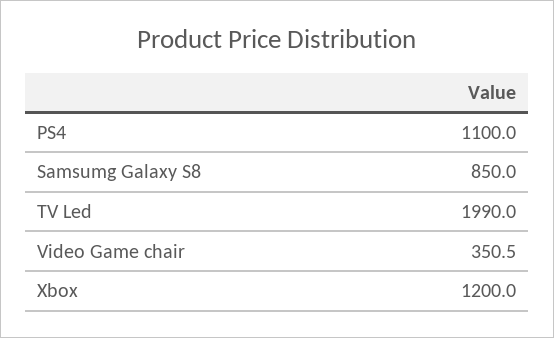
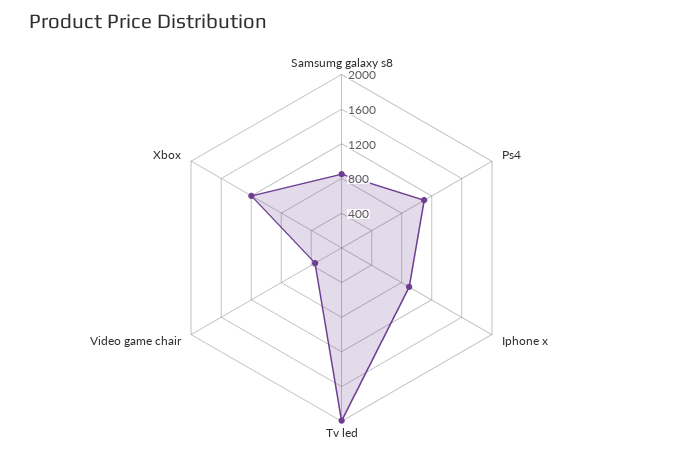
Iphone x: none -> 900

